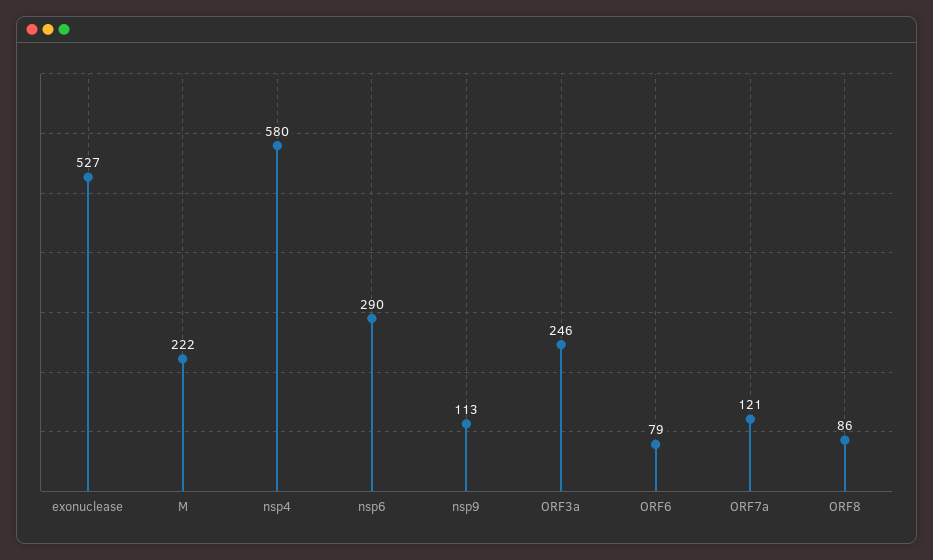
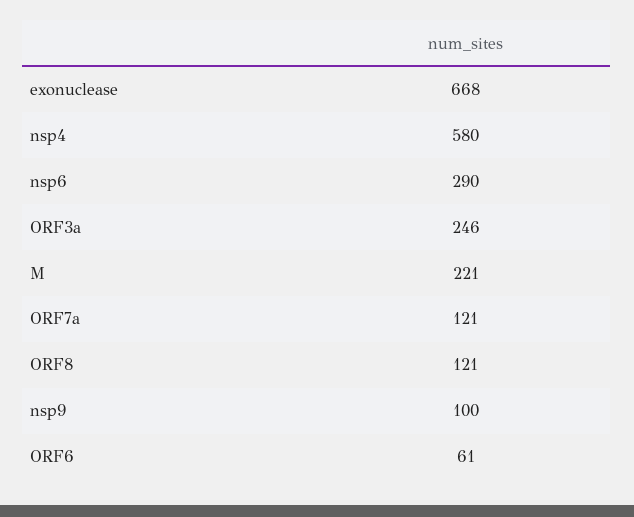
exonuclease: 527 -> 668
M: 222 -> 221
nsp9: 113 -> 100
ORF6: 79 -> 61
ORF8: 86 -> 121

